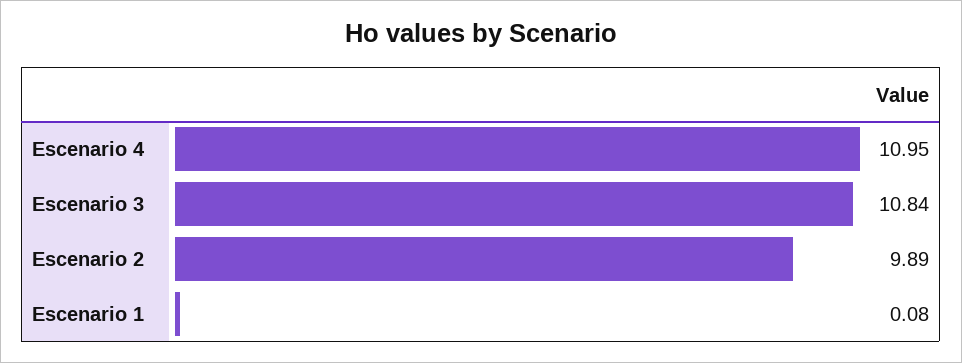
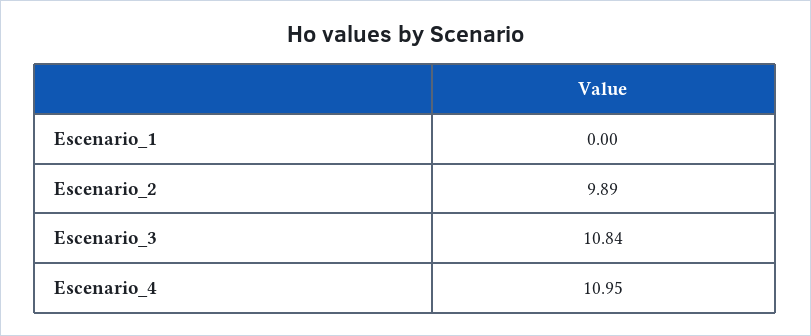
Escenario 1: 0.08 -> 0

